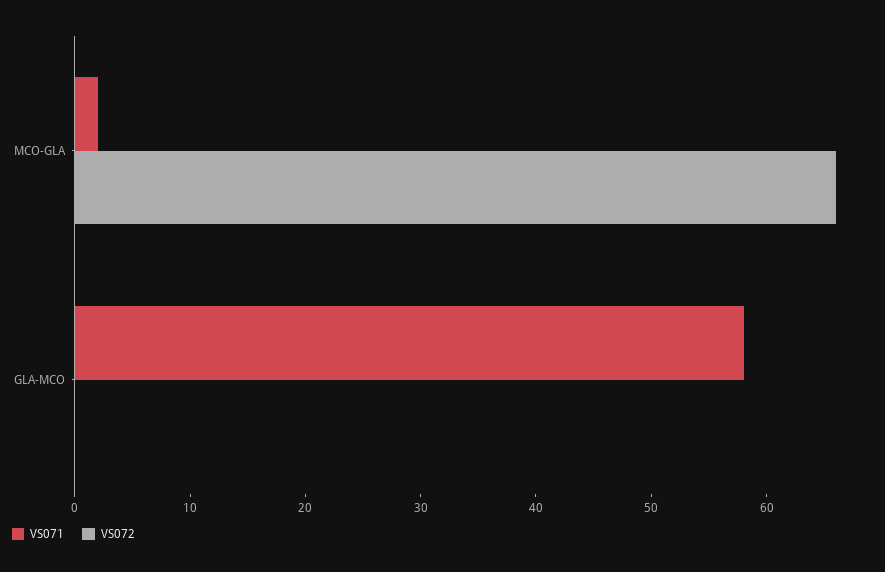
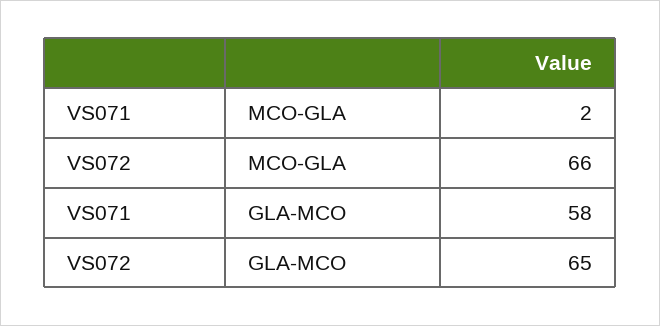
VS072, GLA-MCO: 0 -> 65

